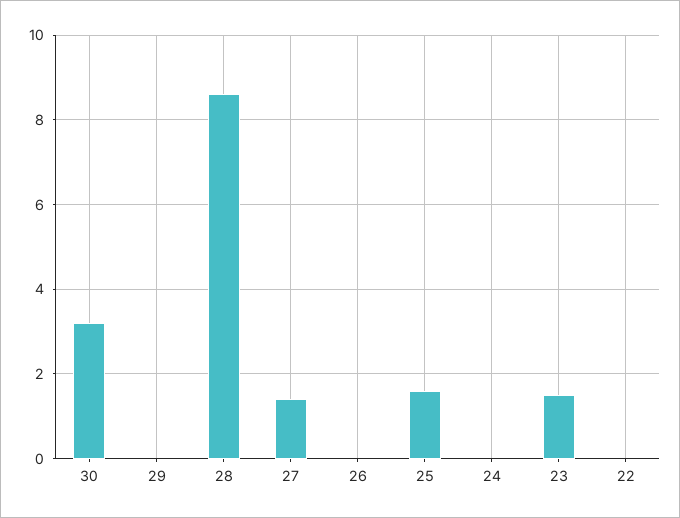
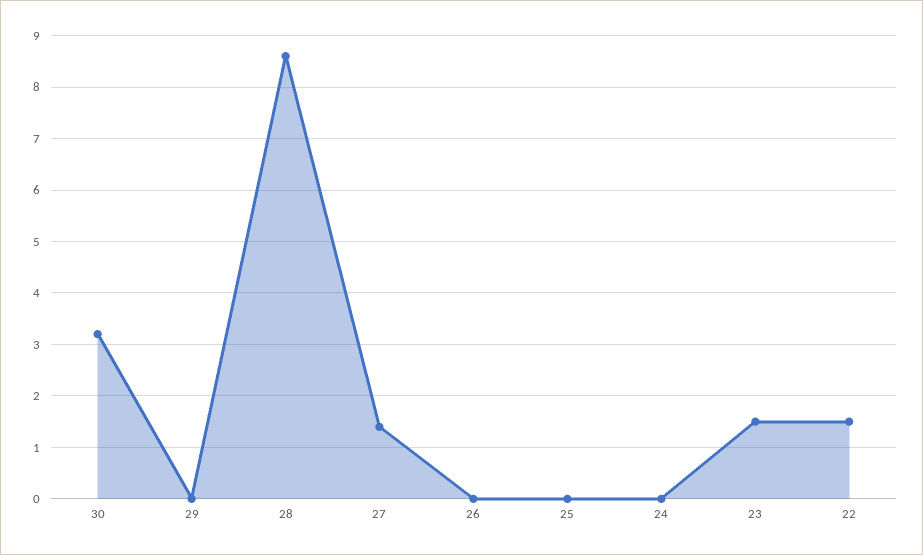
25: 1.5 -> 0
22: 0 -> 1.5

